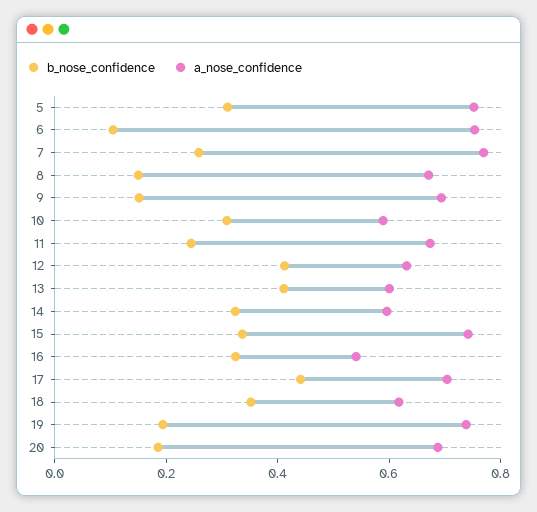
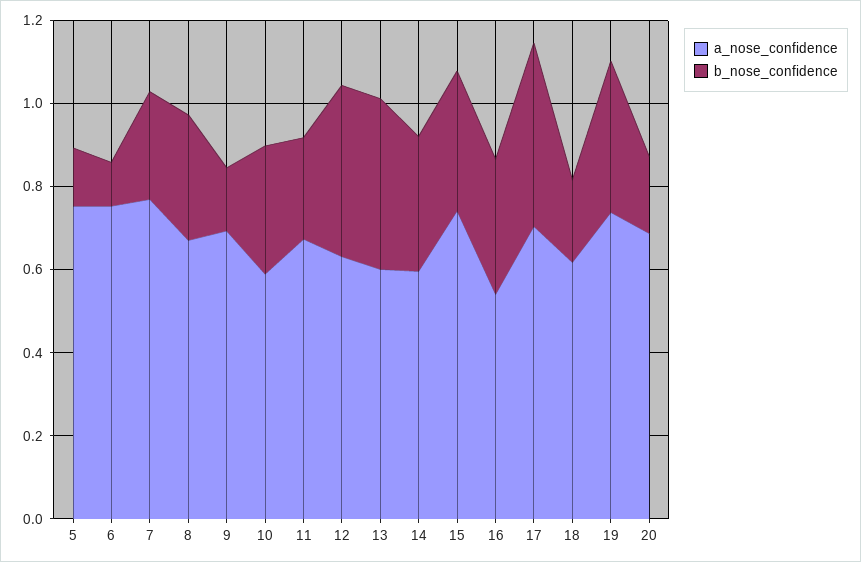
b_nose_confidence, 5: 0.3 -> 0.15
b_nose_confidence, 8: 0.15 -> 0.3
b_nose_confidence, 18: 0.35 -> 0.2
b_nose_confidence, 19: 0.2 -> 0.35

